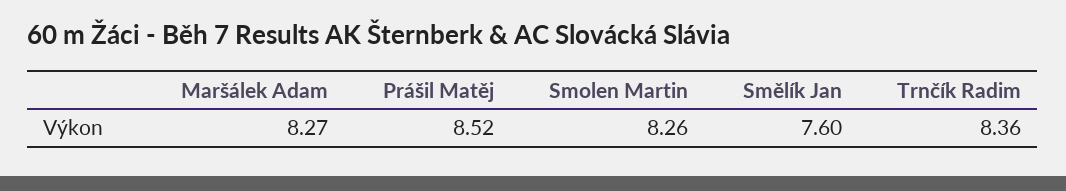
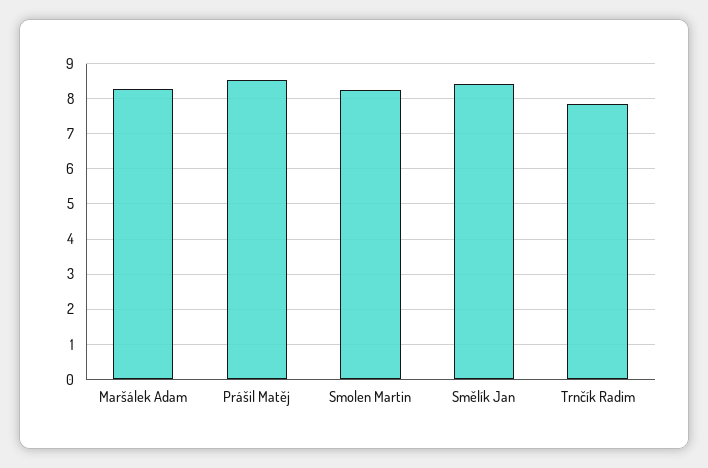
Smělík Jan: 7.6 -> 8.4
Trnčík Radim: 8.36 -> 7.8

